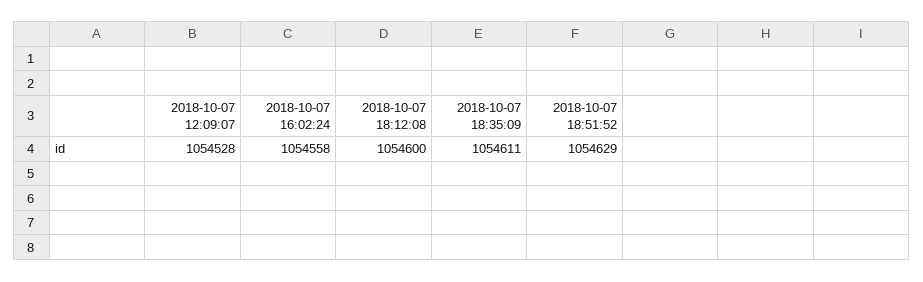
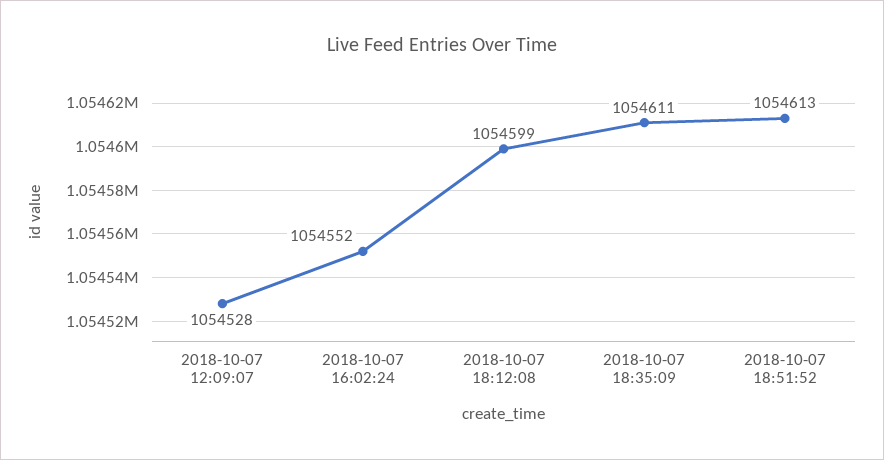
2018-10-07 16:02:24: 1054558 -> 1054552
2018-10-07 18:12:08: 1054600 -> 1054599
2018-10-07 18:51:52: 1054629 -> 1054613

